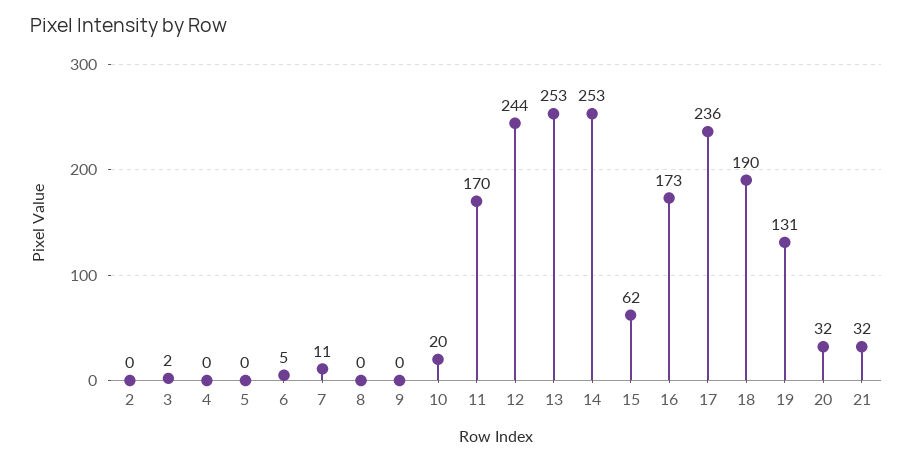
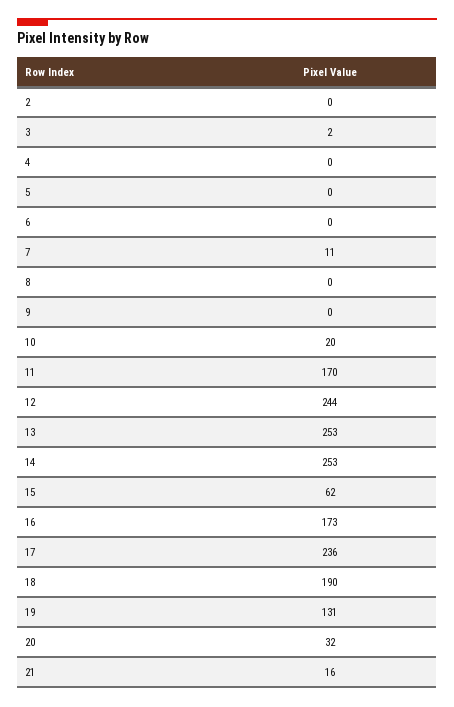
6: 5 -> 0
21: 32 -> 16

